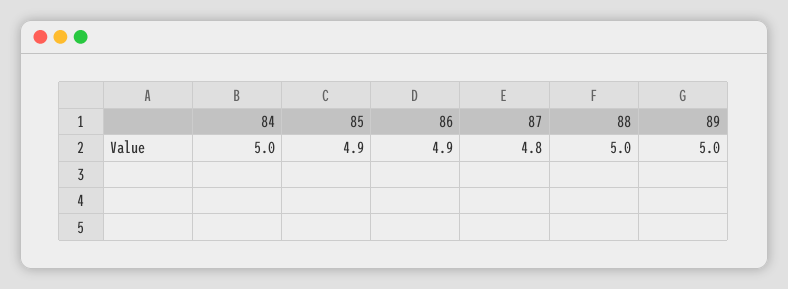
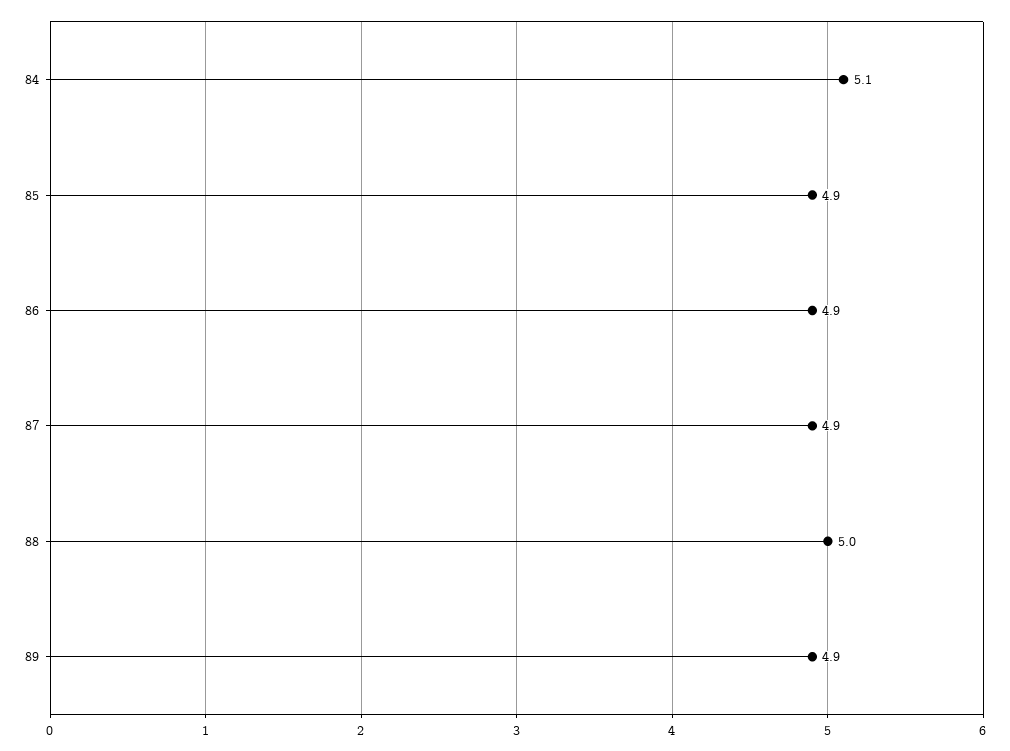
84: 5 -> 5.1
87: 4.8 -> 4.9
89: 5 -> 4.9

